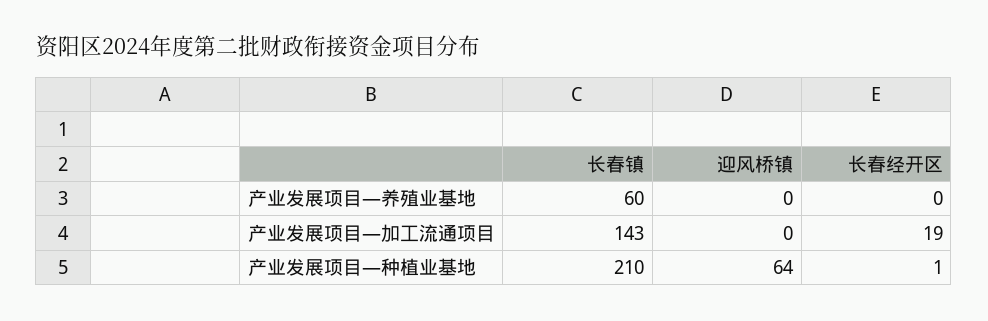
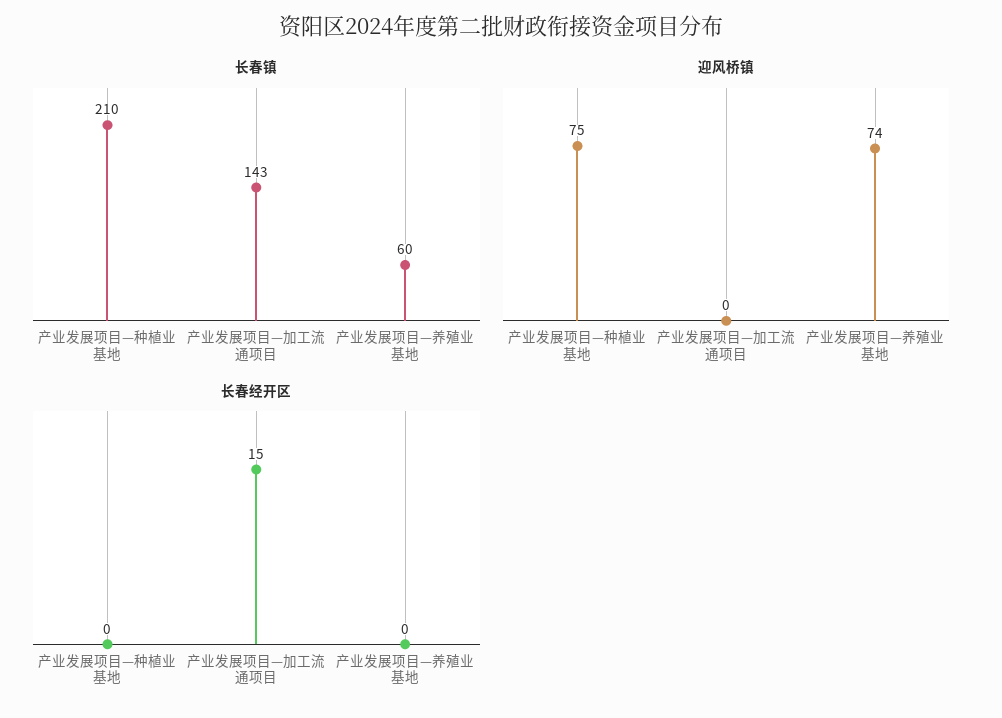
迎风桥镇, 产业发展项目—养殖业基地: 0 -> 74
长春经开区, 产业发展项目—加工流通项目: 19 -> 15
迎风桥镇, 产业发展项目—种植业基地: 64 -> 75
长春经开区, 产业发展项目—种植业基地: 1 -> 0

